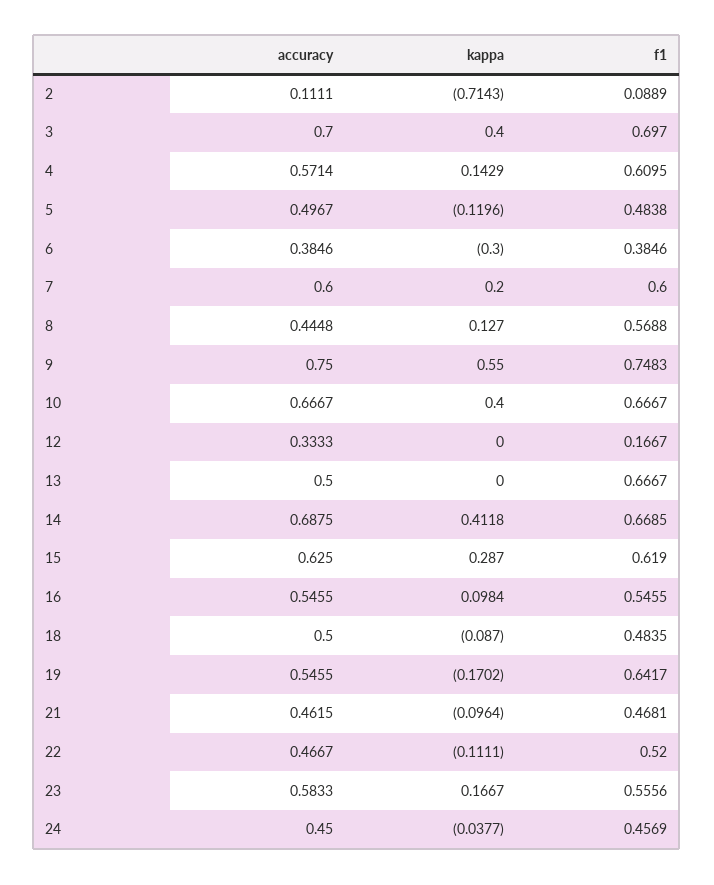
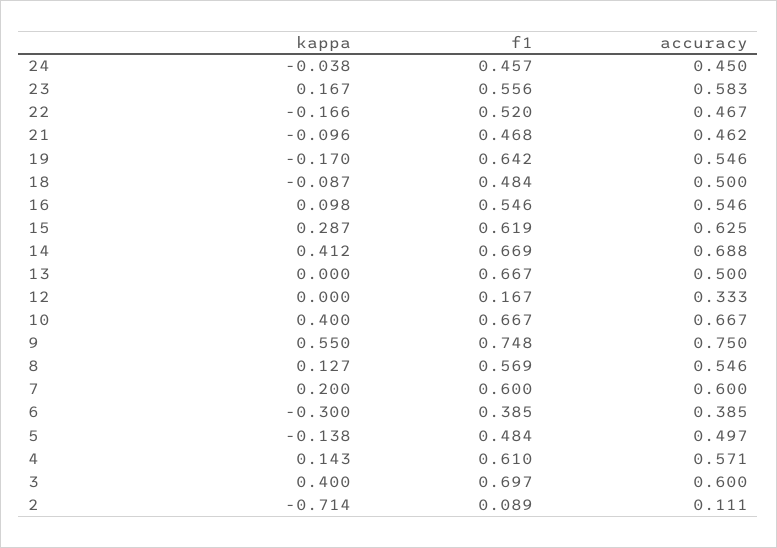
accuracy, 3: 0.7 -> 0.6
kappa, 5: -0.1196 -> -0.138
accuracy, 8: 0.4448 -> 0.546
kappa, 22: -0.1111 -> -0.166

